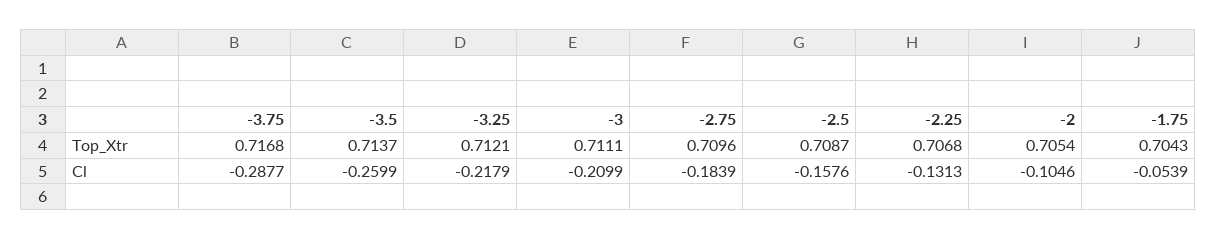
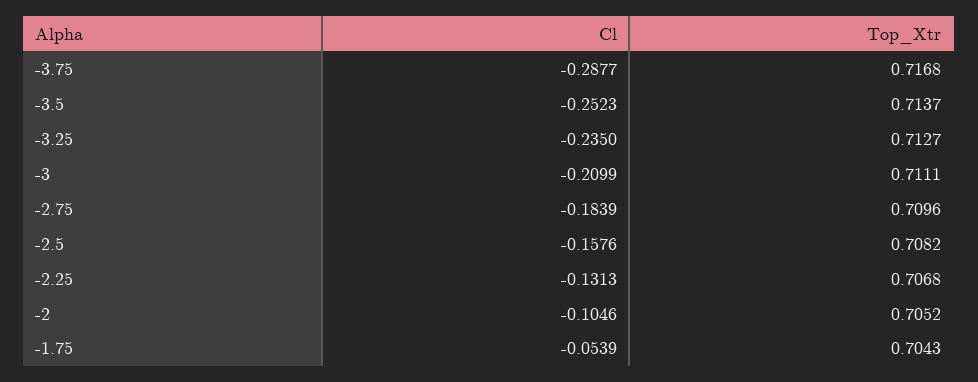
-3.25, Top_Xtr: 0.7121 -> 0.7127
-2.5, Top_Xtr: 0.7087 -> 0.7082
-2, Top_Xtr: 0.7054 -> 0.7052
-3.5, Cl: -0.2599 -> -0.2523
-3.25, Cl: -0.2179 -> -0.235

